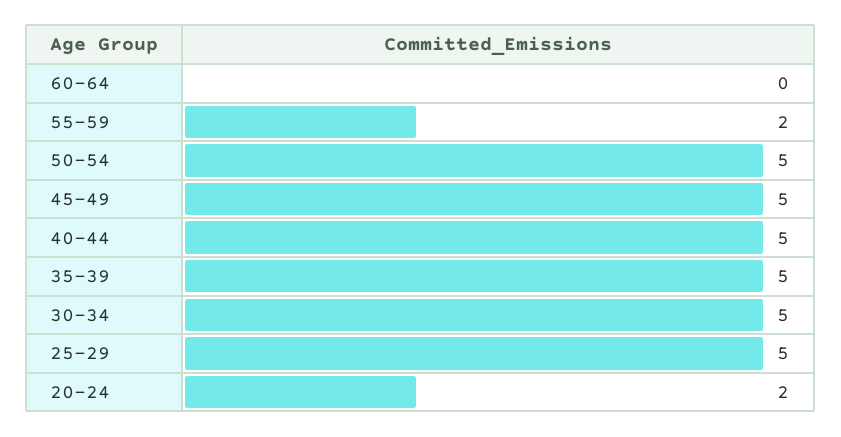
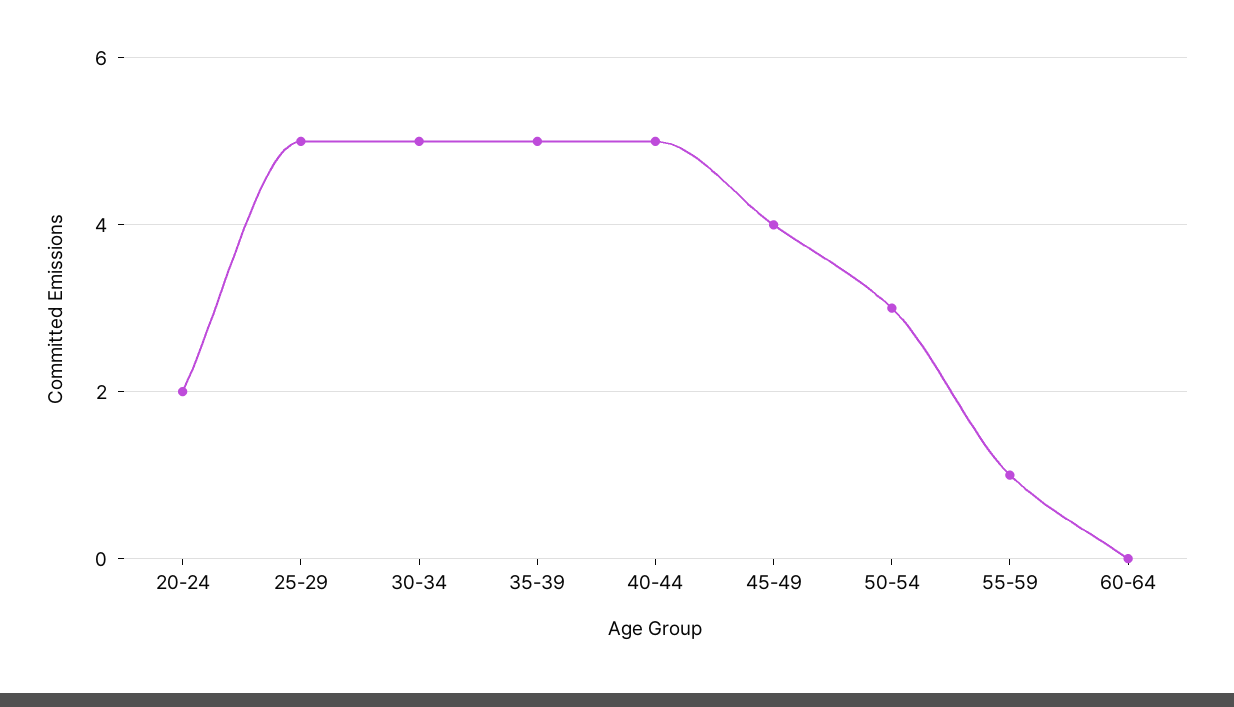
55-59: 2 -> 1
50-54: 5 -> 3
45-49: 5 -> 4

